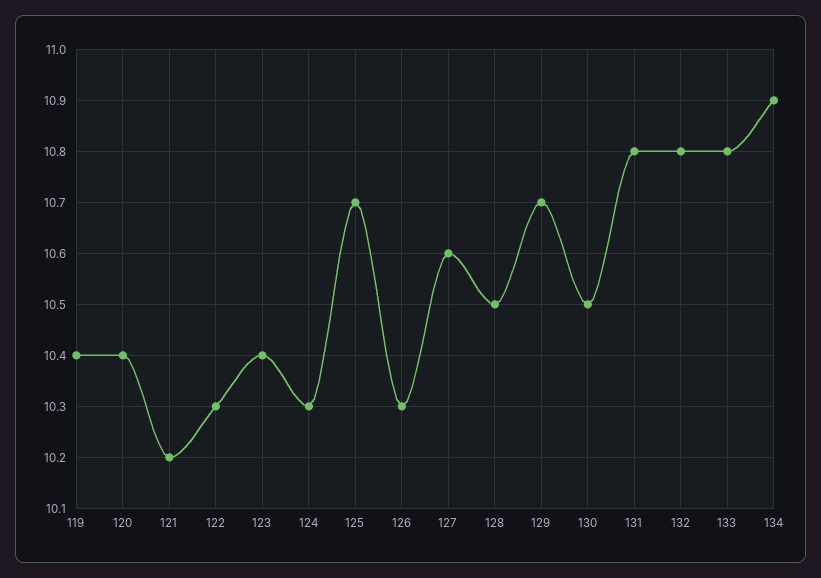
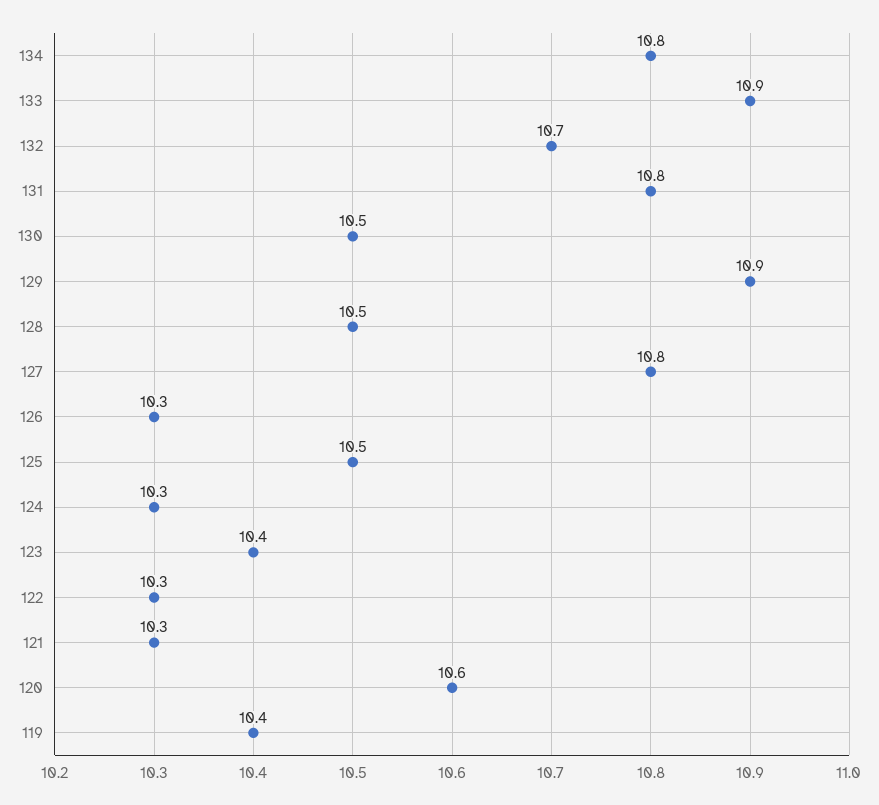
120: 10.4 -> 10.6
121: 10.2 -> 10.3
125: 10.7 -> 10.5
127: 10.6 -> 10.8
129: 10.7 -> 10.9
132: 10.8 -> 10.7
133: 10.8 -> 10.9
134: 10.9 -> 10.8

